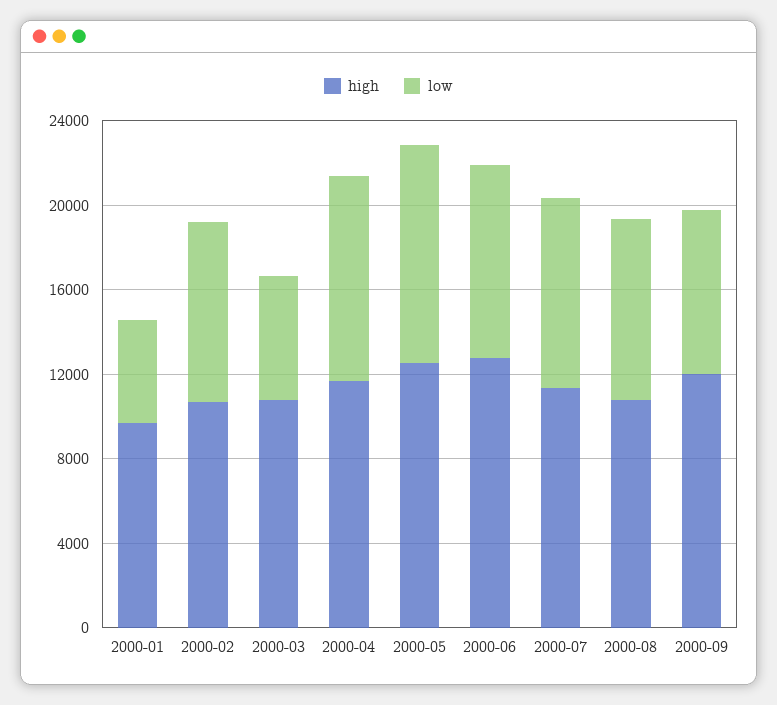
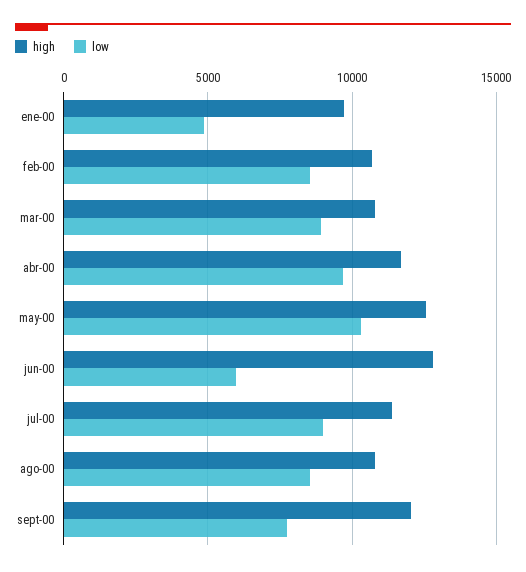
low, 2000-03: 6000 -> 9000
low, 2000-06: 9000 -> 6000

